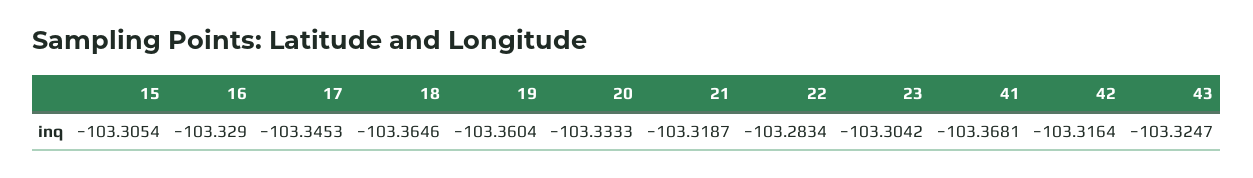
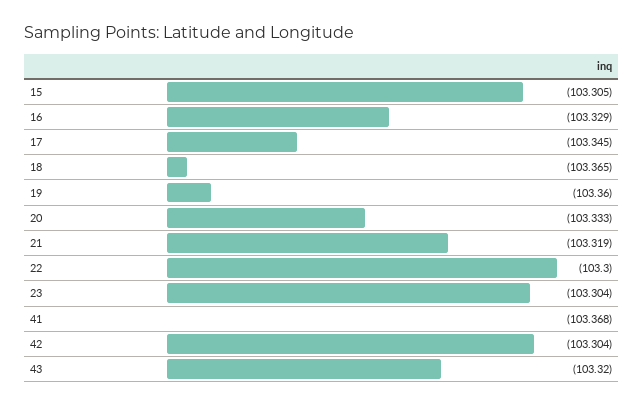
22: -103.2834 -> -103.3
42: -103.3164 -> -103.304
43: -103.3247 -> -103.32

